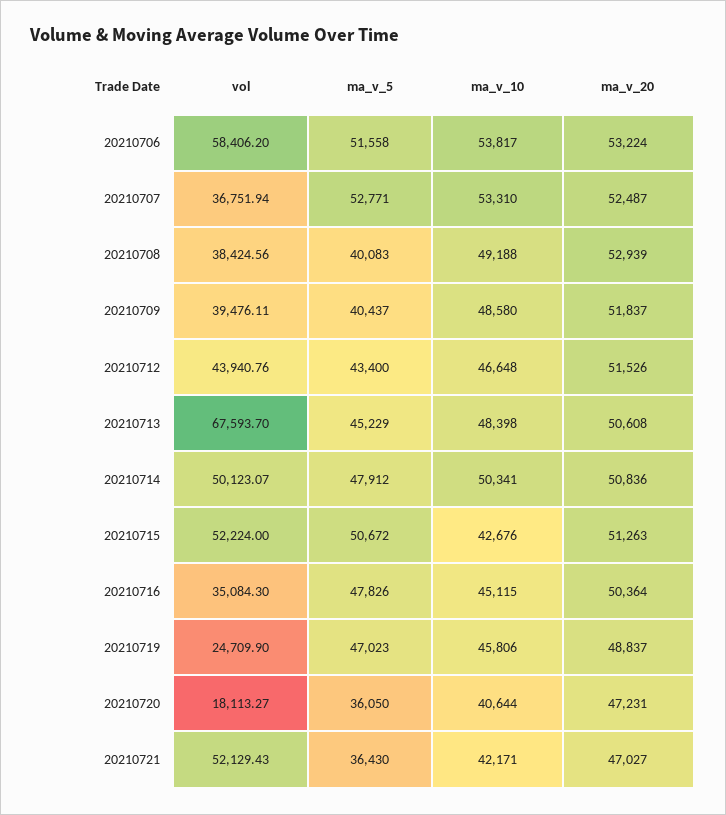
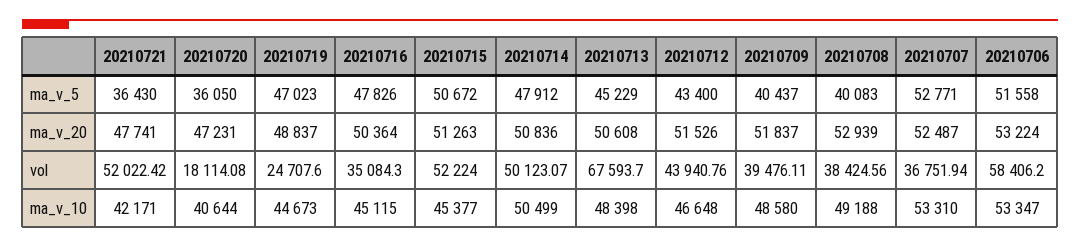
ma_v_10, 20210706: 53817 -> 53347
ma_v_10, 20210714: 50341 -> 50499
ma_v_10, 20210715: 42676 -> 45377
vol, 20210719: 24709.9 -> 24707.6
ma_v_10, 20210719: 45806 -> 44673
vol, 20210720: 18113.27 -> 18114.08
vol, 20210721: 52129.43 -> 52022.42
ma_v_20, 20210721: 47027 -> 47741

